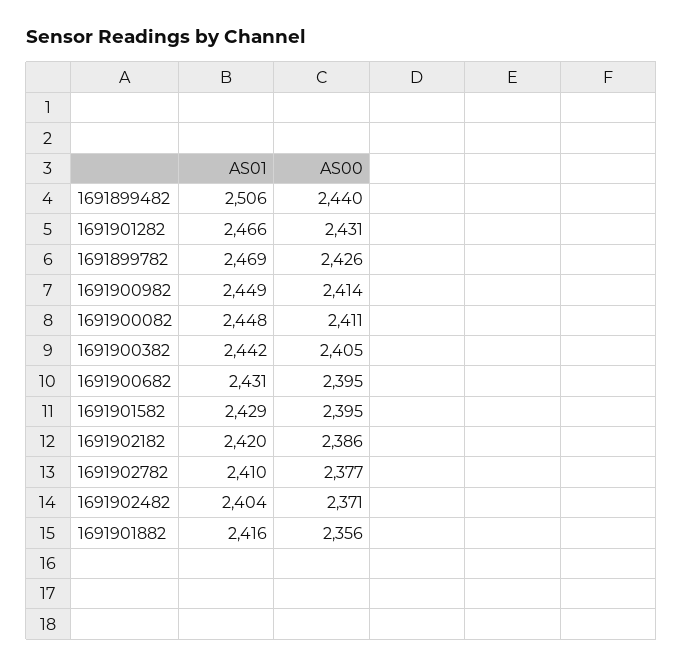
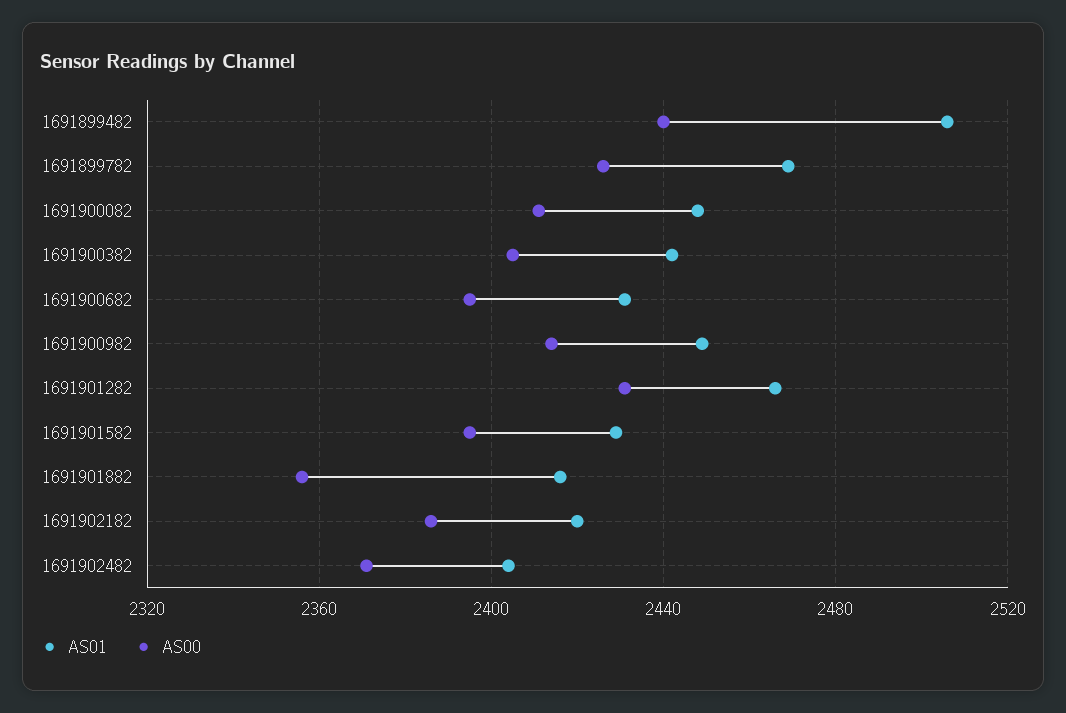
AS01, 1691902782: 2410 -> none
AS00, 1691902782: 2377 -> none

